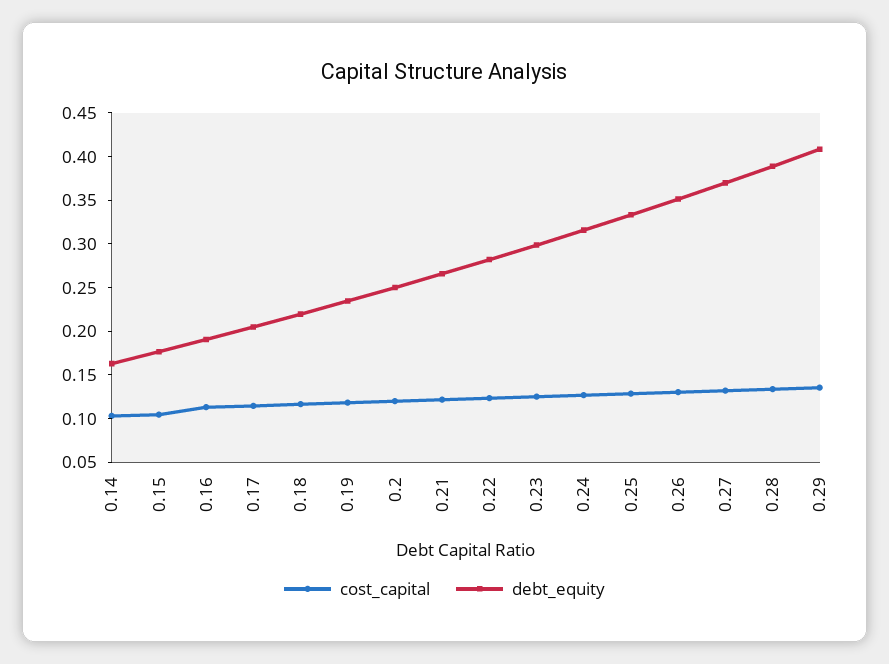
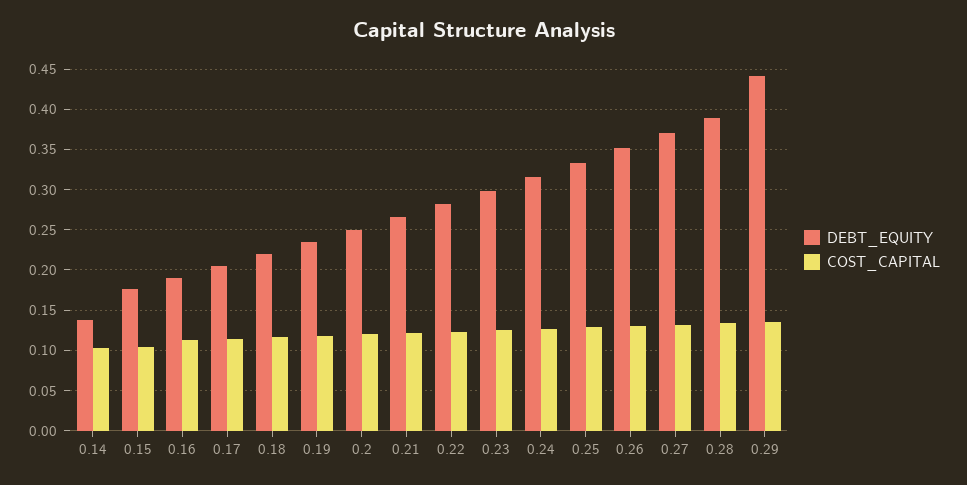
debt_equity, 0.14: 0.16 -> 0.14
debt_equity, 0.29: 0.41 -> 0.44

